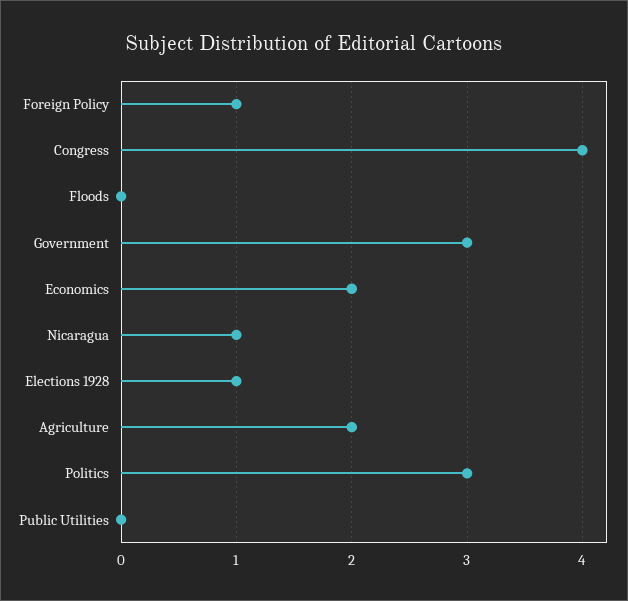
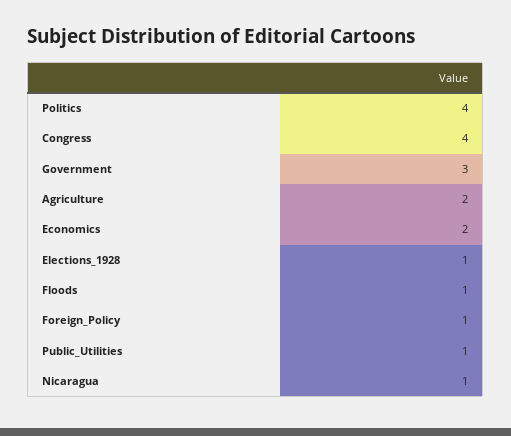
Floods: 0 -> 1
Politics: 3 -> 4
Public Utilities: 0 -> 1

